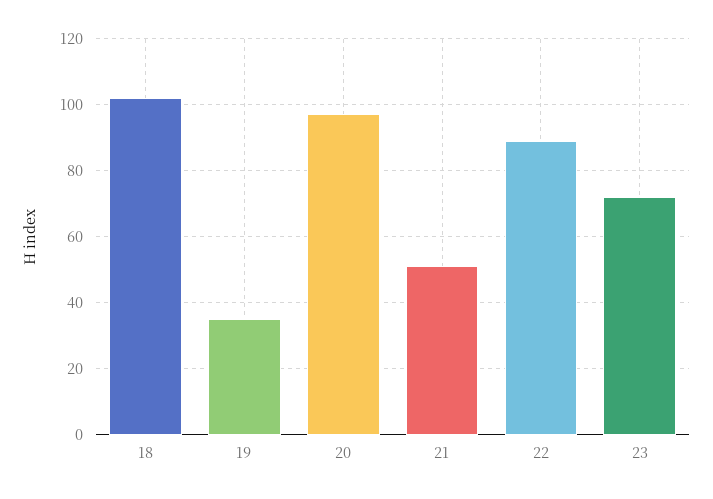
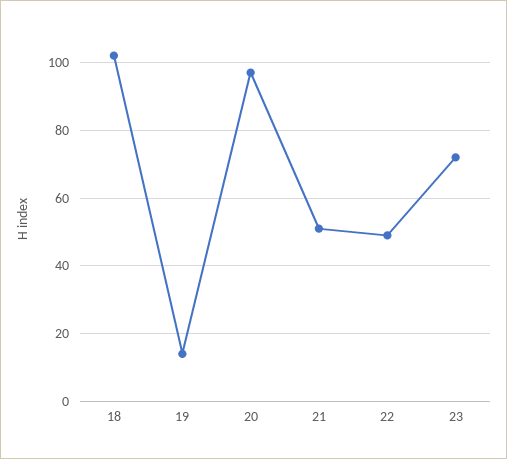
19: 35 -> 15
22: 90 -> 50

